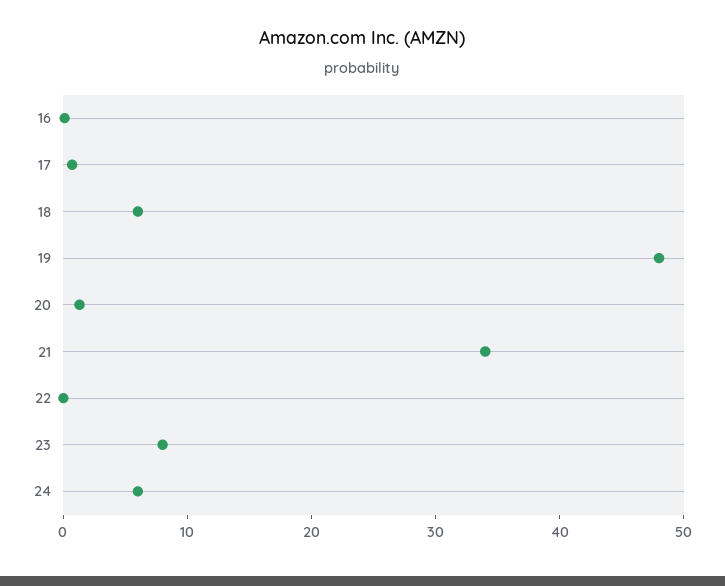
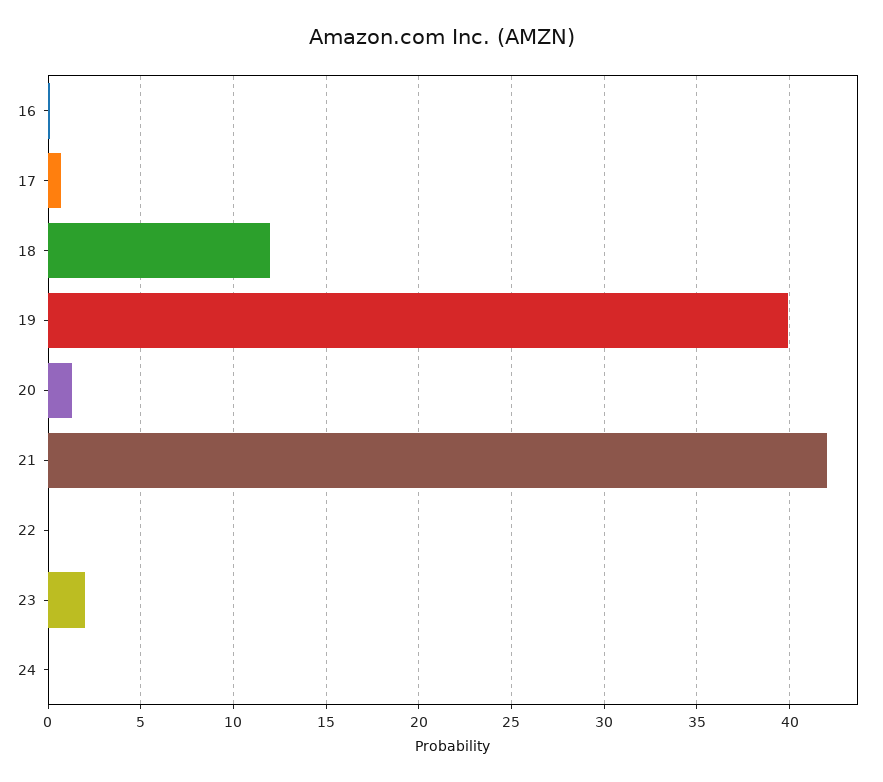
18: 6 -> 12
19: 48 -> 40
21: 34 -> 42
23: 8 -> 2
24: 6 -> 0

